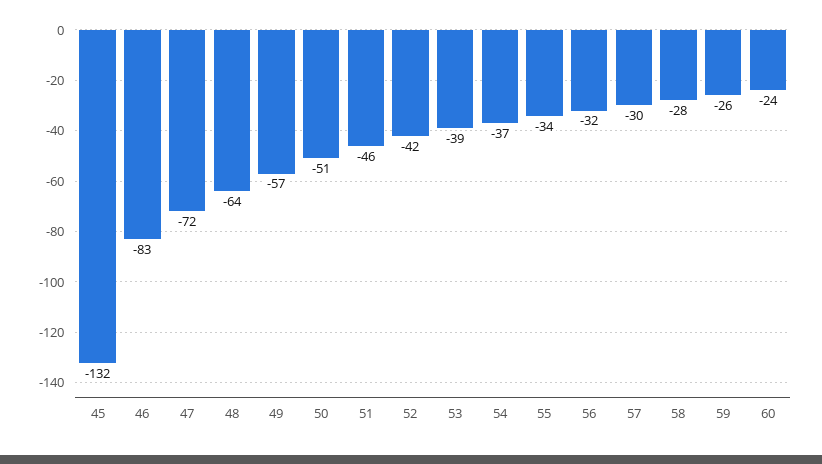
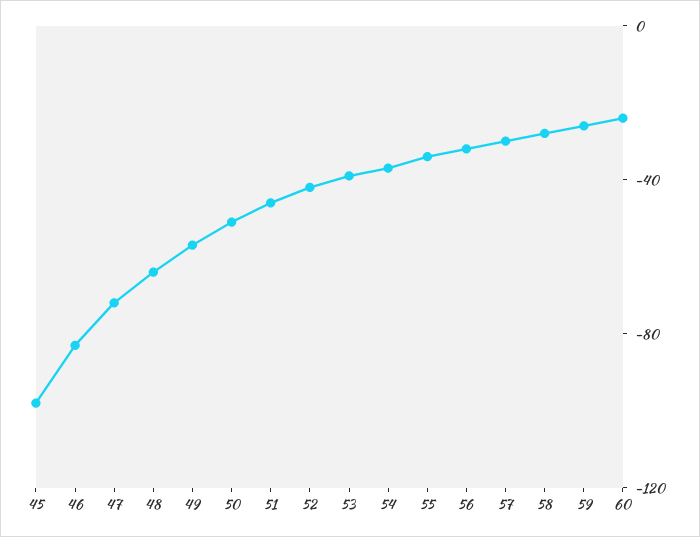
45: -132 -> -100

